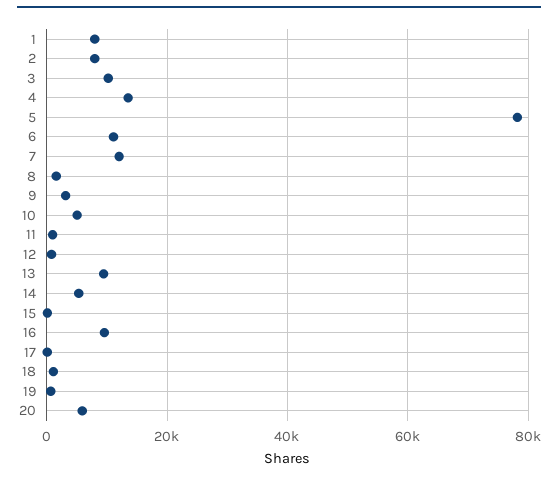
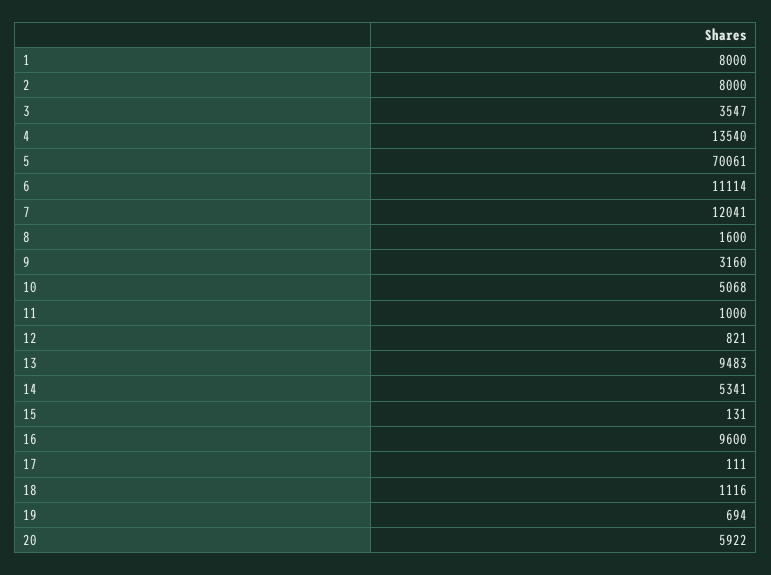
3: 10000 -> 3547
5: 78000 -> 70061

